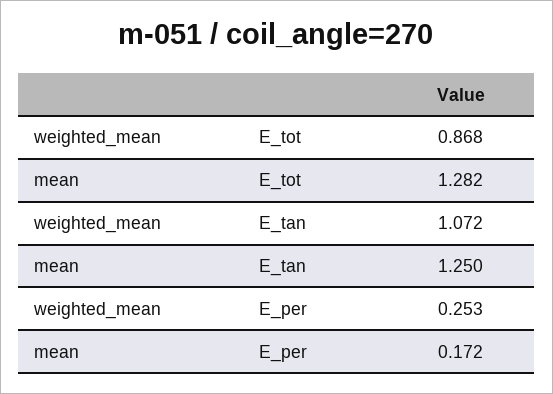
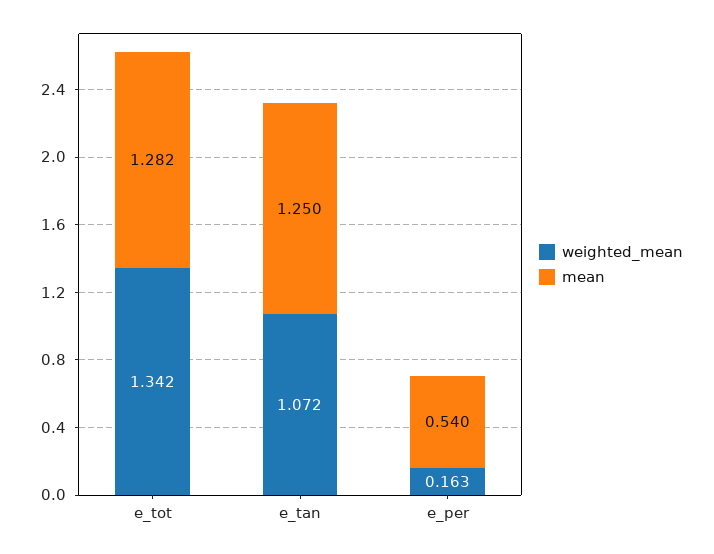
weighted_mean, E_tot: 0.868 -> 1.342
weighted_mean, E_per: 0.253 -> 0.163
mean, E_per: 0.172 -> 0.54

